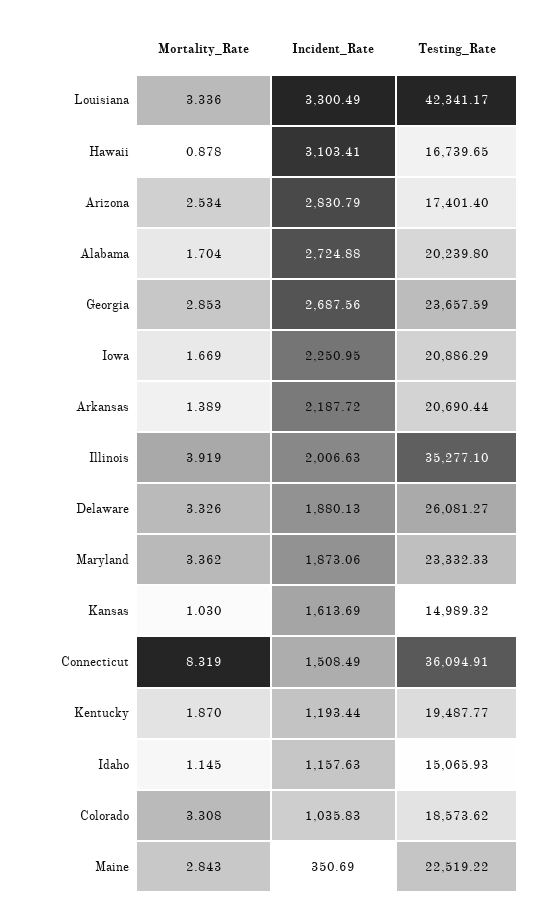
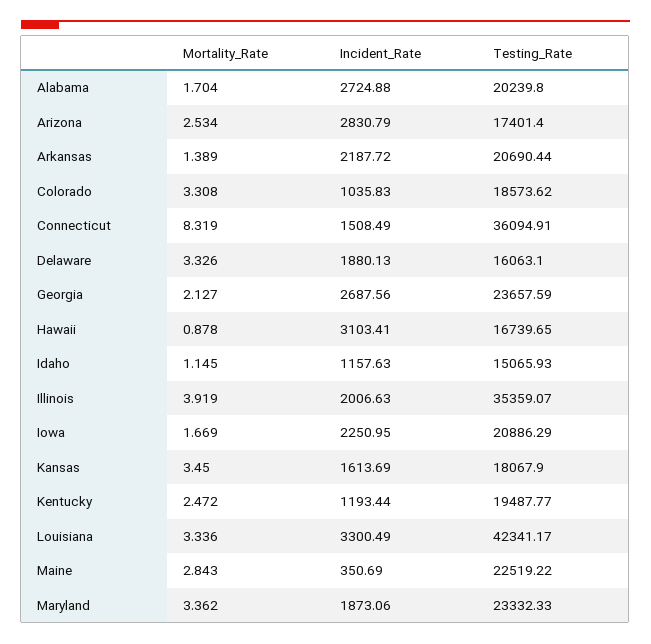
Mortality_Rate, Georgia: 2.853 -> 2.127
Testing_Rate, Illinois: 35277.1 -> 35359.07
Testing_Rate, Delaware: 26081.27 -> 16063.1
Mortality_Rate, Kansas: 1.03 -> 3.45
Testing_Rate, Kansas: 14989.32 -> 18067.9
Mortality_Rate, Kentucky: 1.87 -> 2.472

